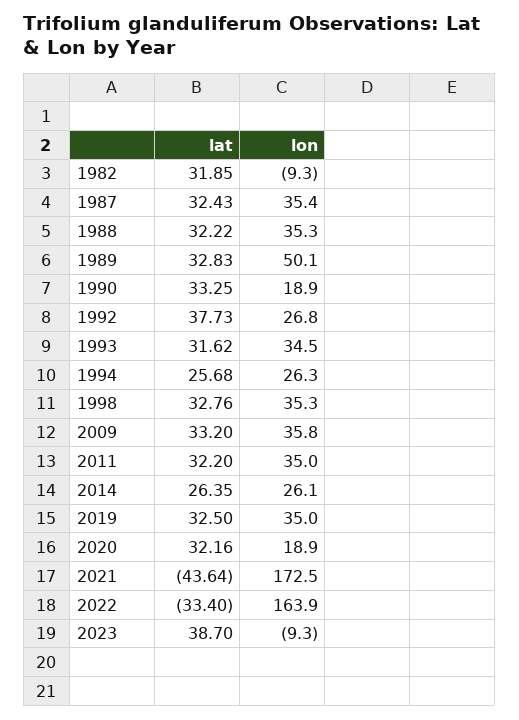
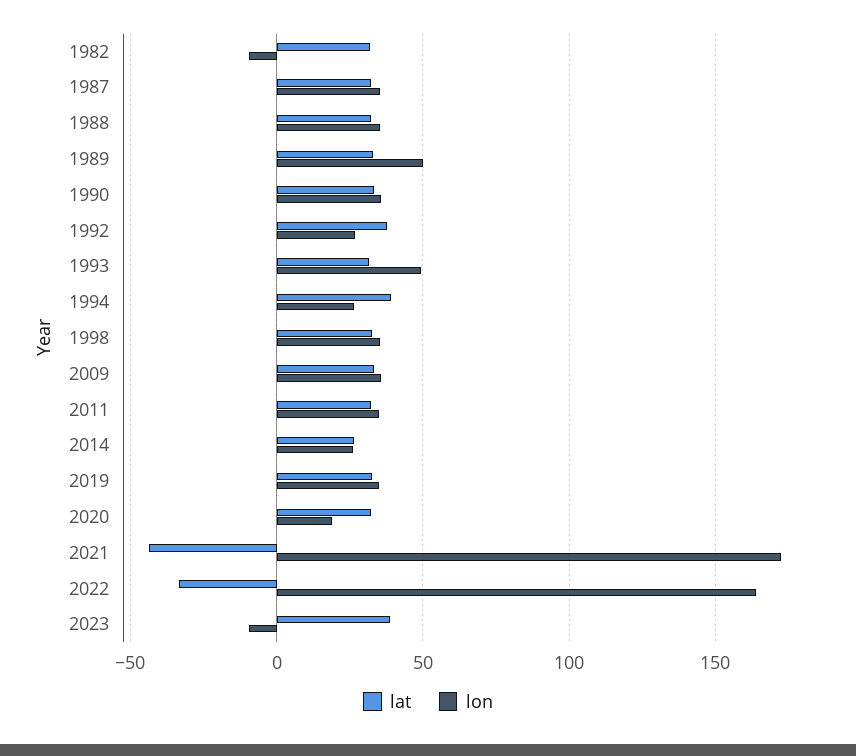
lon, 1990: 18.9 -> 35
lon, 1993: 34.5 -> 50
lat, 1994: 25.68 -> 40

